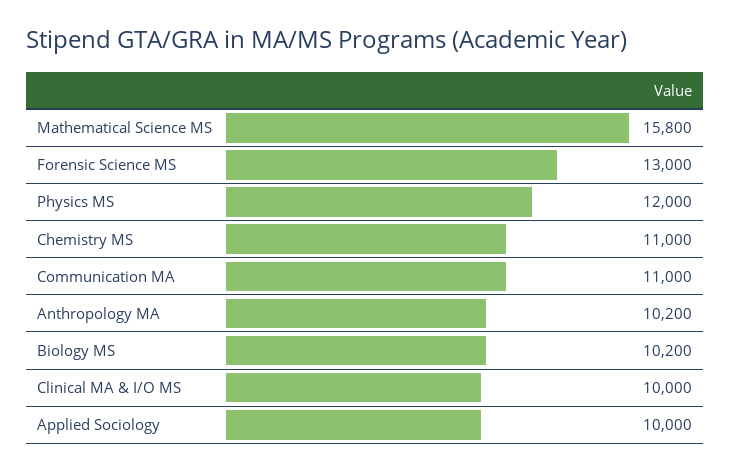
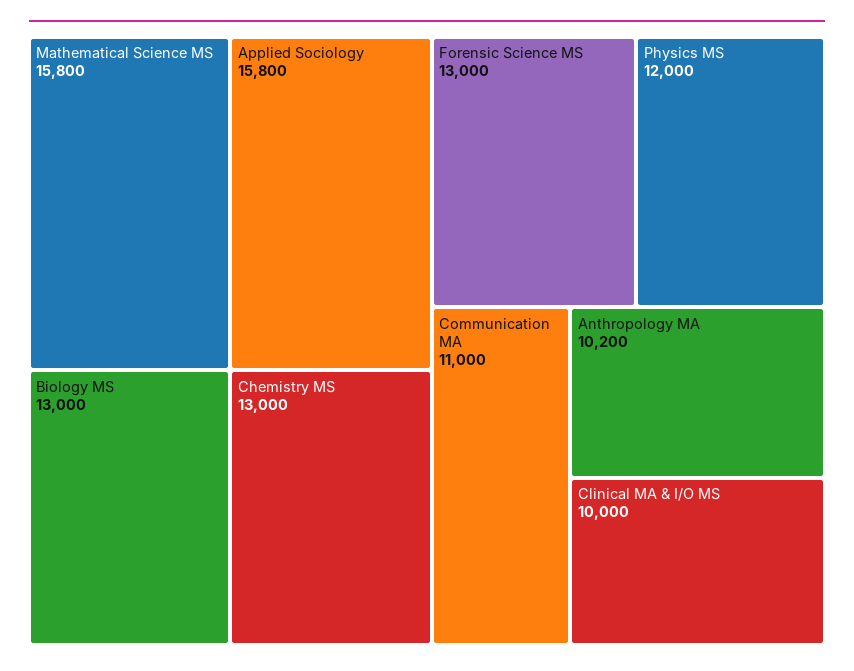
Chemistry MS: 11000 -> 13000
Biology MS: 10200 -> 13000
Applied Sociology: 10000 -> 15800

